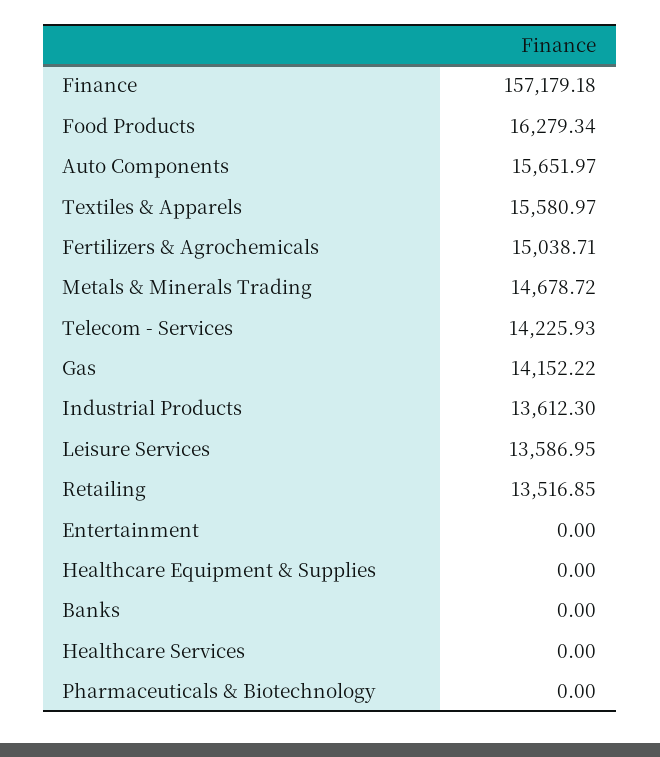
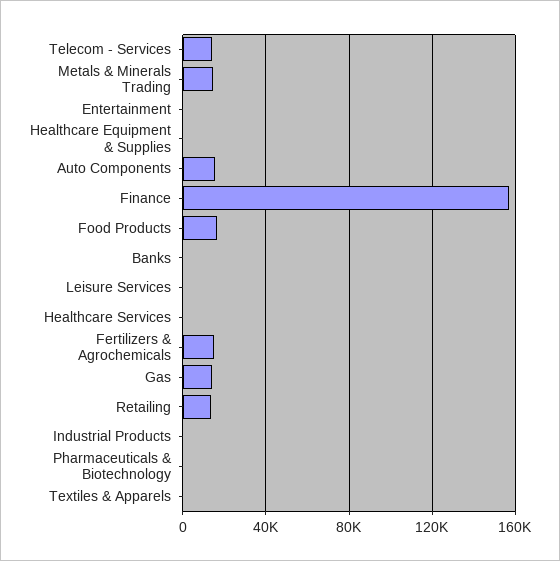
Textiles & Apparels: 15580.97 -> 0
Industrial Products: 13612.3 -> 0
Leisure Services: 13586.95 -> 0

